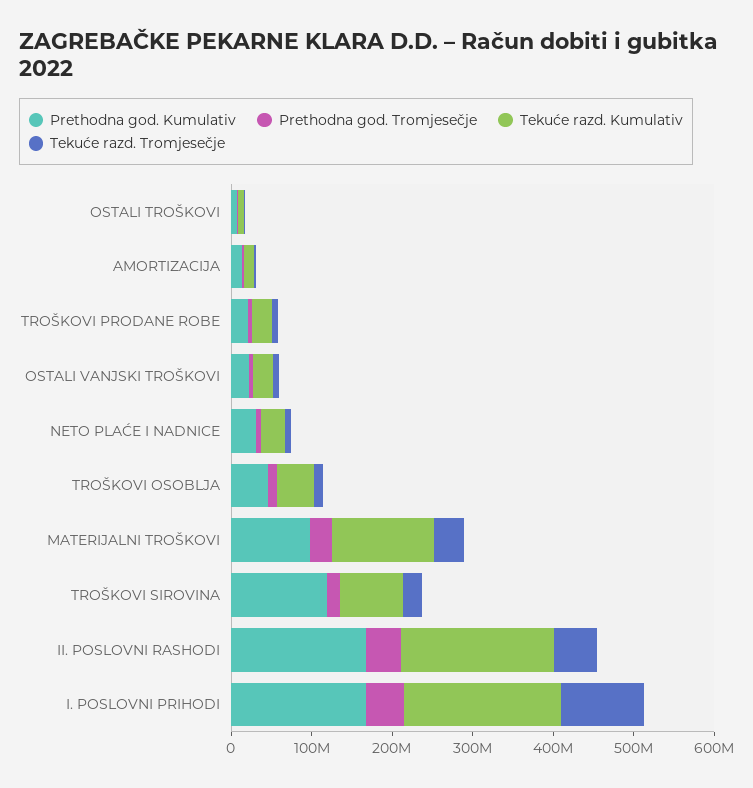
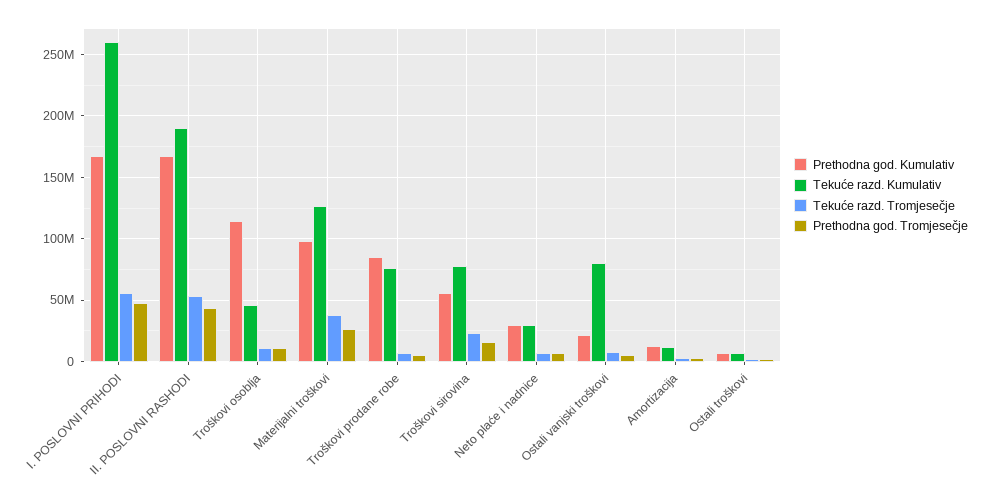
Prethodna god. Kumulativ, TROŠKOVI PRODANE ROBE: 20000000 -> 85000000
Tekuće razd. Kumulativ, TROŠKOVI PRODANE ROBE: 20000000 -> 75000000
Tekuće razd. Kumulativ, OSTALI VANJSKI TROŠKOVI: 20000000 -> 80000000
Prethodna god. Kumulativ, TROŠKOVI OSOBLJA: 40000000 -> 115000000
Prethodna god. Kumulativ, TROŠKOVI SIROVINA: 120000000 -> 55000000
Tekuće razd. Kumulativ, I. POSLOVNI PRIHODI: 200000000 -> 260000000
Tekuće razd. Tromjesečje, I. POSLOVNI PRIHODI: 100000000 -> 55000000

